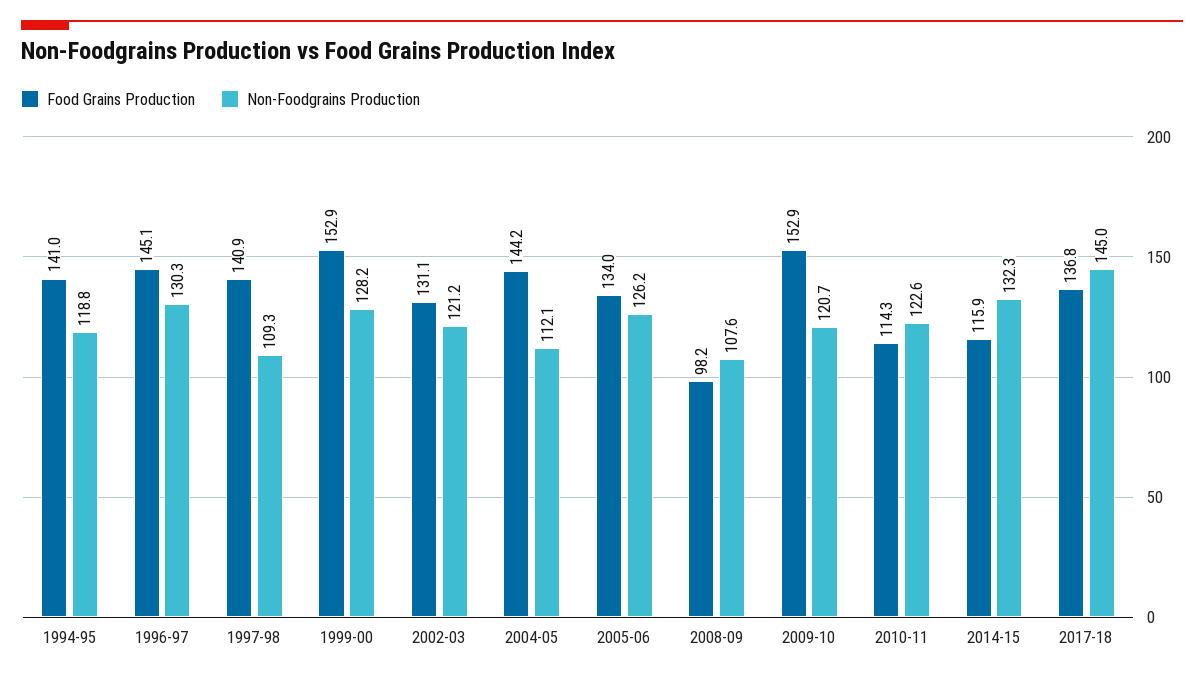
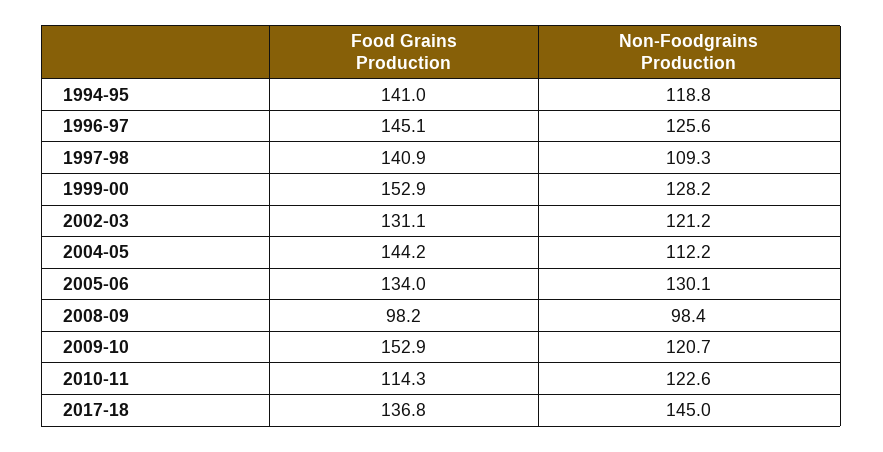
Non-Foodgrains Production, 1996-97: 130.3 -> 125.6
Non-Foodgrains Production, 2004-05: 112.1 -> 112.2
Non-Foodgrains Production, 2005-06: 126.2 -> 130.1
Non-Foodgrains Production, 2008-09: 107.6 -> 98.4
Food Grains Production, 2014-15: 115.9 -> none
Non-Foodgrains Production, 2014-15: 132.3 -> none

